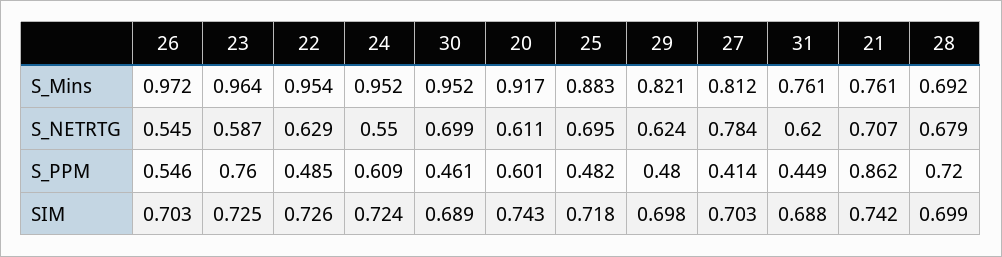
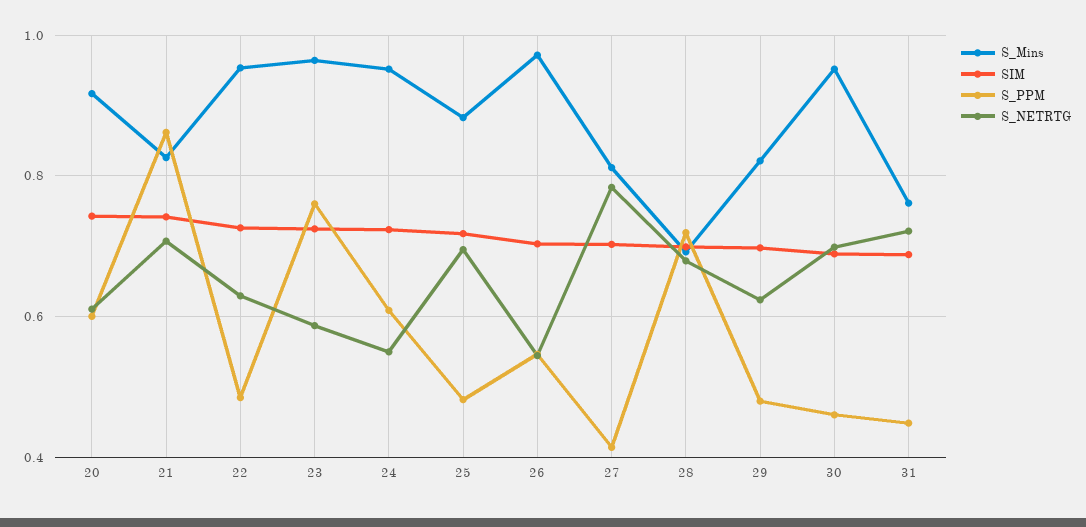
S_Mins, 21: 0.761 -> 0.82
S_NETRTG, 31: 0.62 -> 0.72

